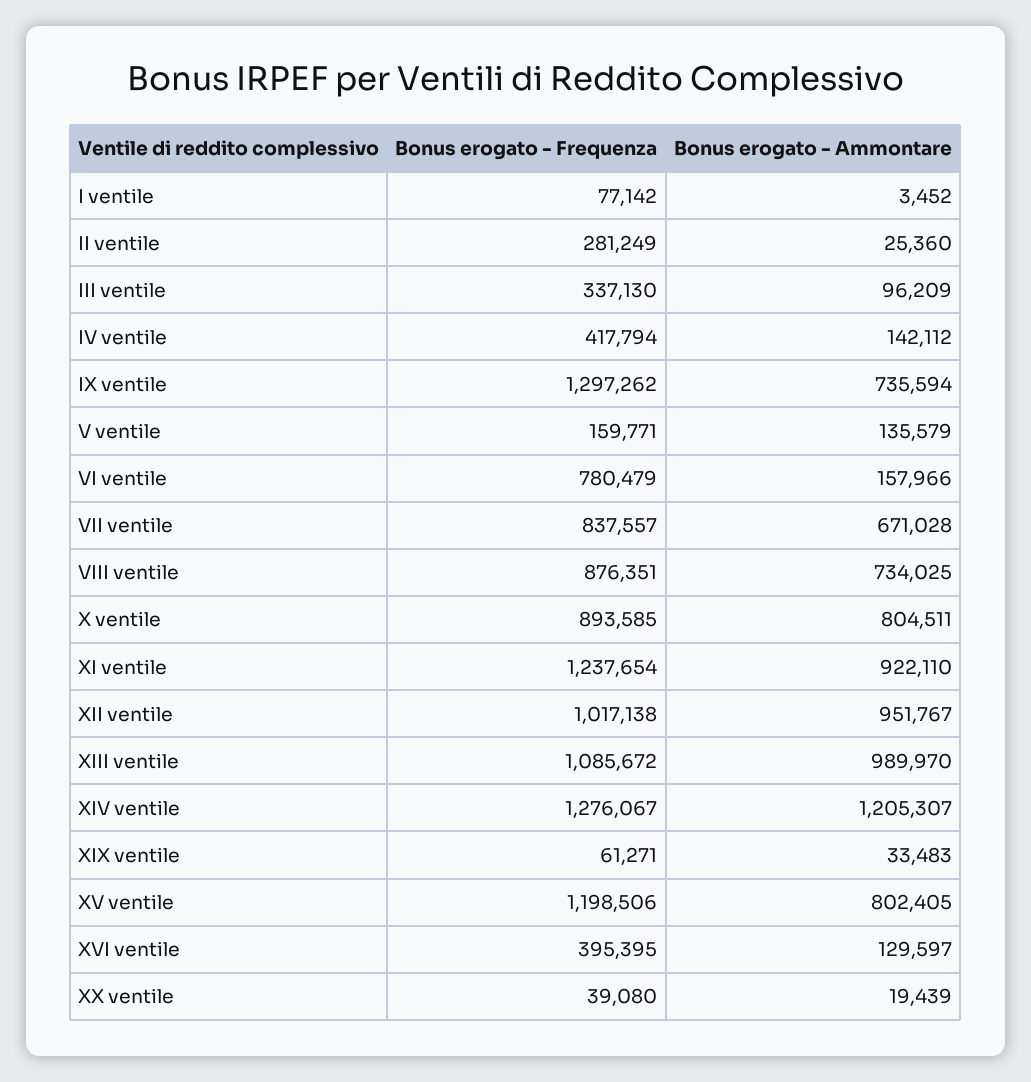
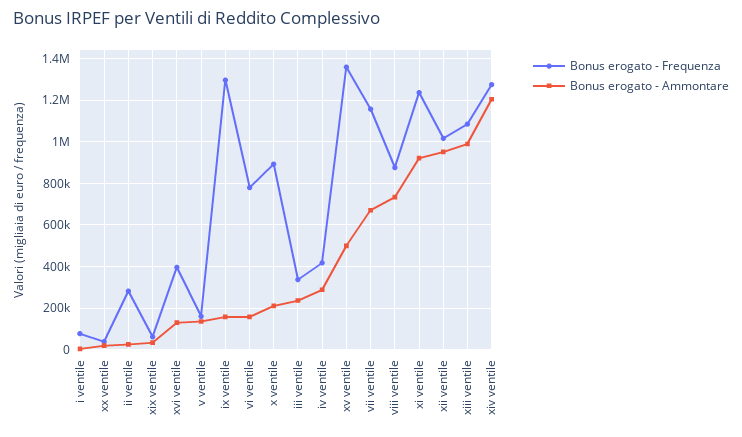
Bonus erogato - Ammontare, III ventile: 96209 -> 250000
Bonus erogato - Ammontare, IV ventile: 142112 -> 300000
Bonus erogato - Ammontare, IX ventile: 735594 -> 150000
Bonus erogato - Frequenza, VII ventile: 837557 -> 1150000
Bonus erogato - Ammontare, X ventile: 804511 -> 200000
Bonus erogato - Frequenza, XV ventile: 1198506 -> 1350000
Bonus erogato - Ammontare, XV ventile: 802405 -> 500000

